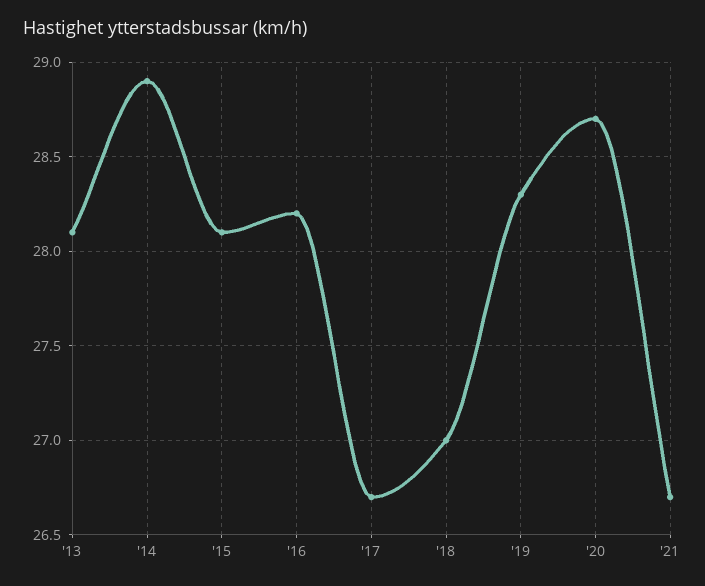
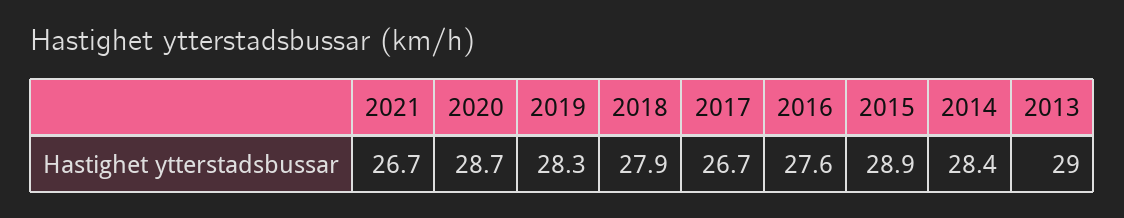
'13: 28.1 -> 29
'14: 28.9 -> 28.4
'15: 28.1 -> 28.9
'16: 28.2 -> 27.6
'18: 27 -> 27.9

